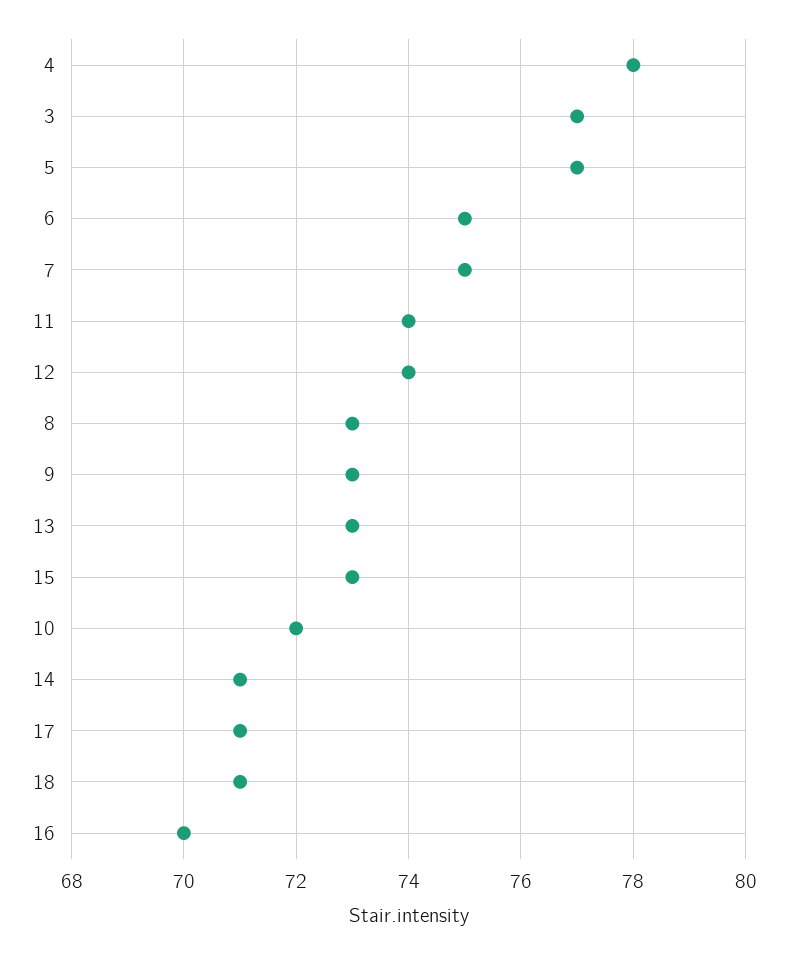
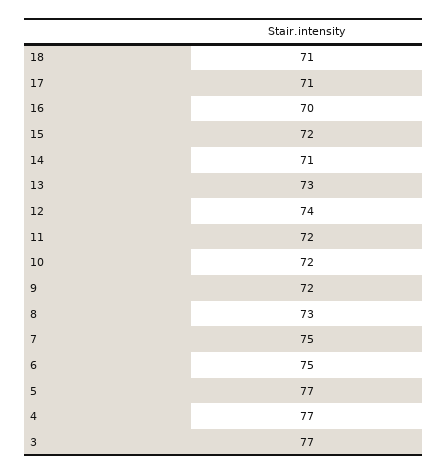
4: 78 -> 77
11: 74 -> 72
9: 73 -> 72
15: 73 -> 72

